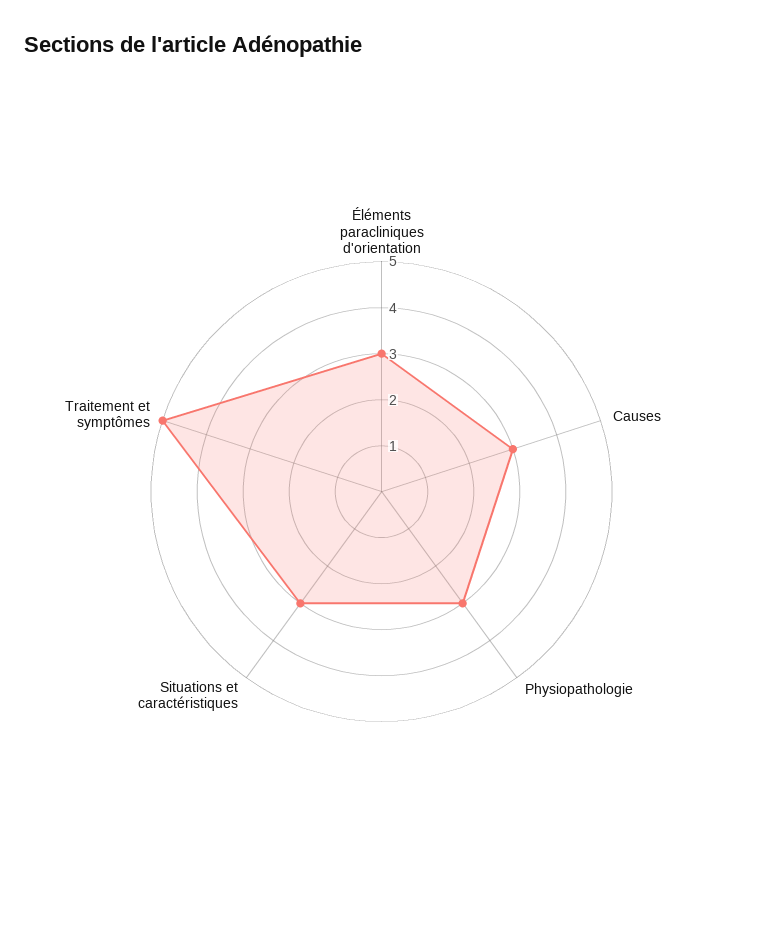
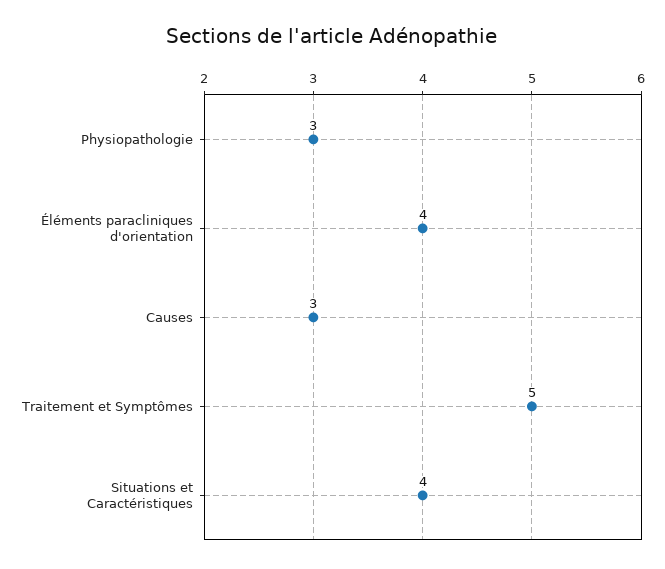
Éléments paracliniques d'orientation: 3 -> 4
Situations et caractéristiques: 3 -> 4

